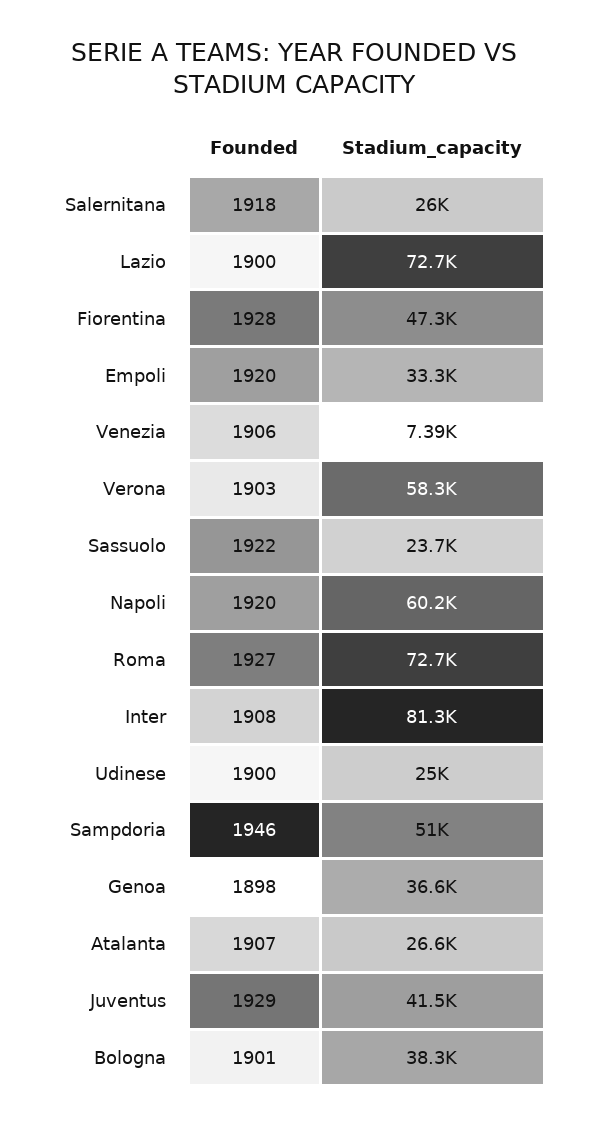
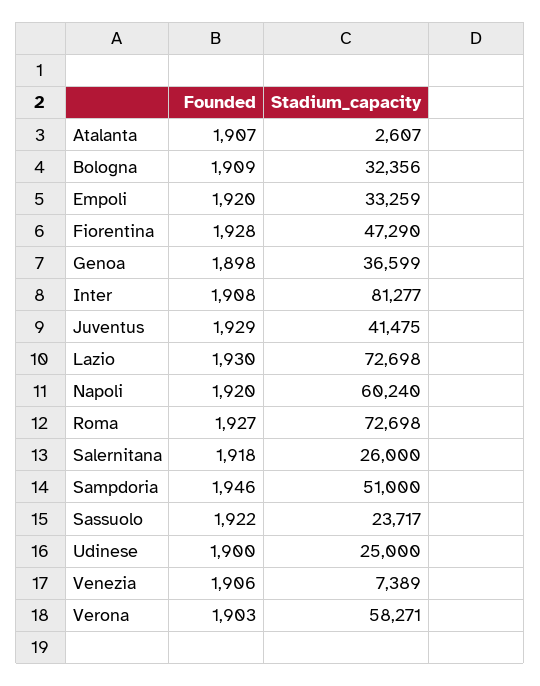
Founded, Lazio: 1900 -> 1930
Stadium_capacity, Atalanta: 26600 -> 2607
Founded, Bologna: 1901 -> 1909
Stadium_capacity, Bologna: 38300 -> 32356

